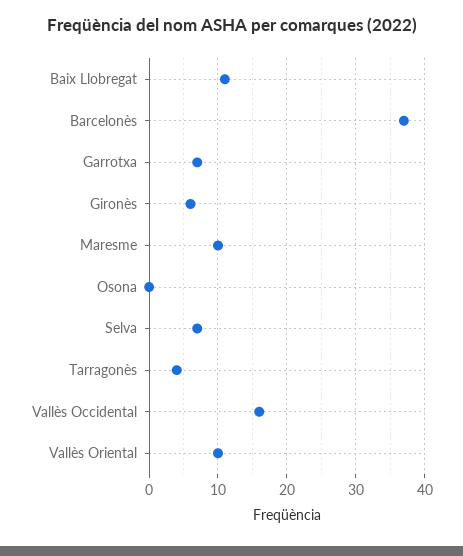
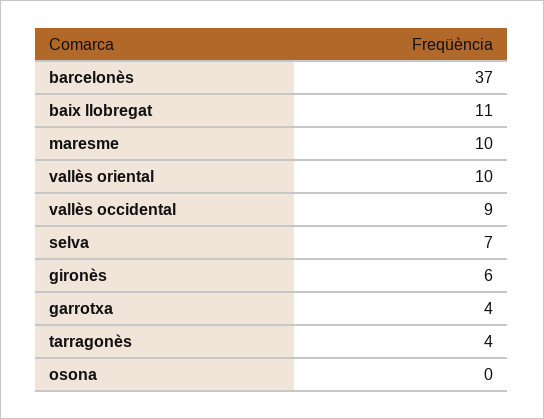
Garrotxa: 7 -> 4
Vallès Occidental: 16 -> 9

